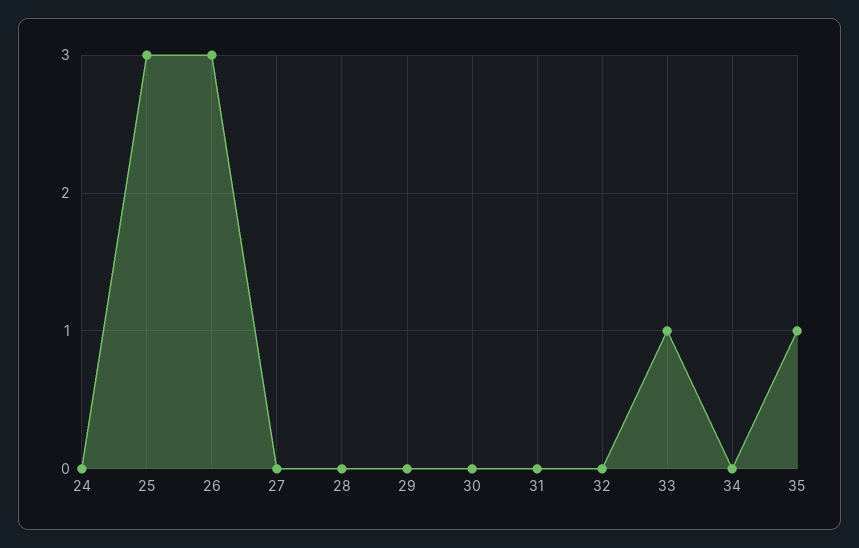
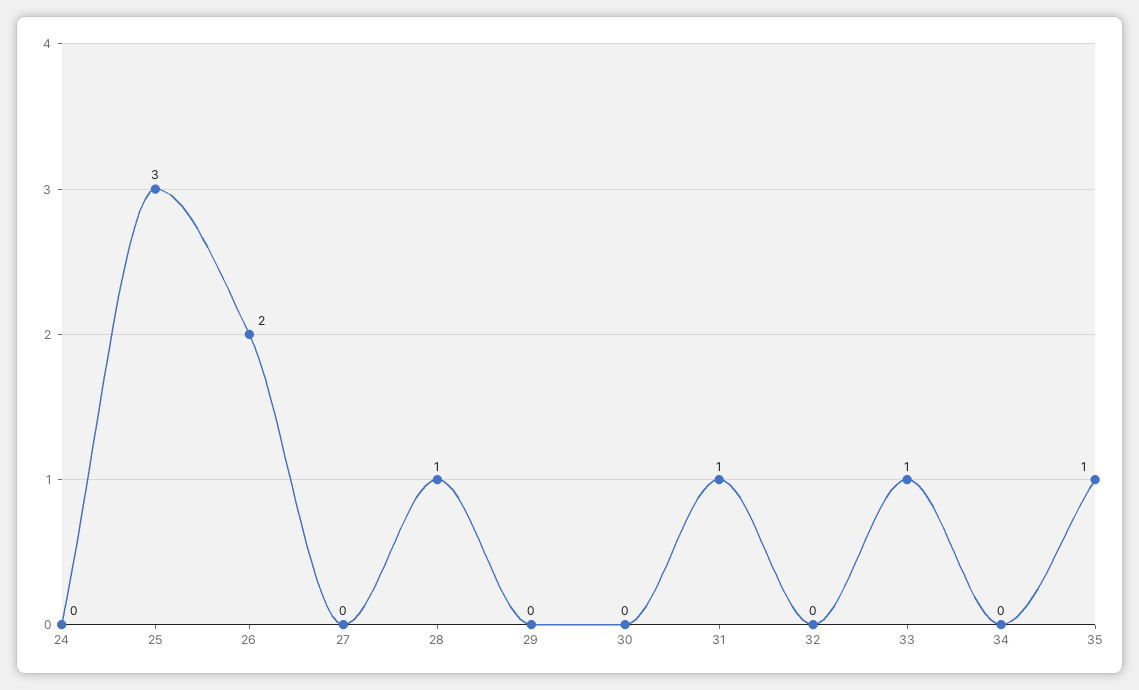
26: 3 -> 2
28: 0 -> 1
31: 0 -> 1

